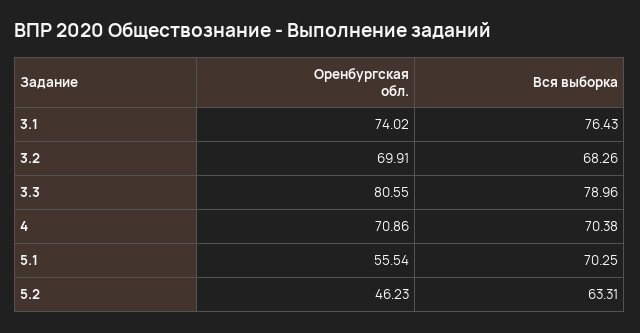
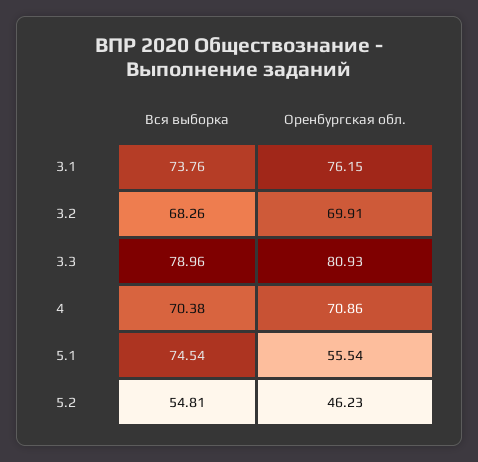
Оренбургская обл., 3.1: 74.02 -> 76.15
Вся выборка, 3.1: 76.43 -> 73.76
Оренбургская обл., 3.3: 80.55 -> 80.93
Вся выборка, 5.1: 70.25 -> 74.54
Вся выборка, 5.2: 63.31 -> 54.81

